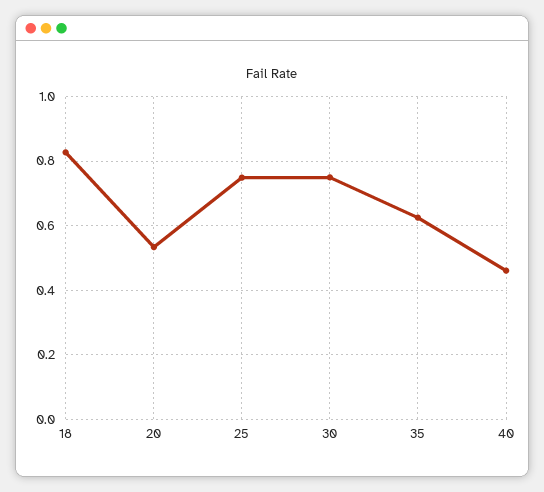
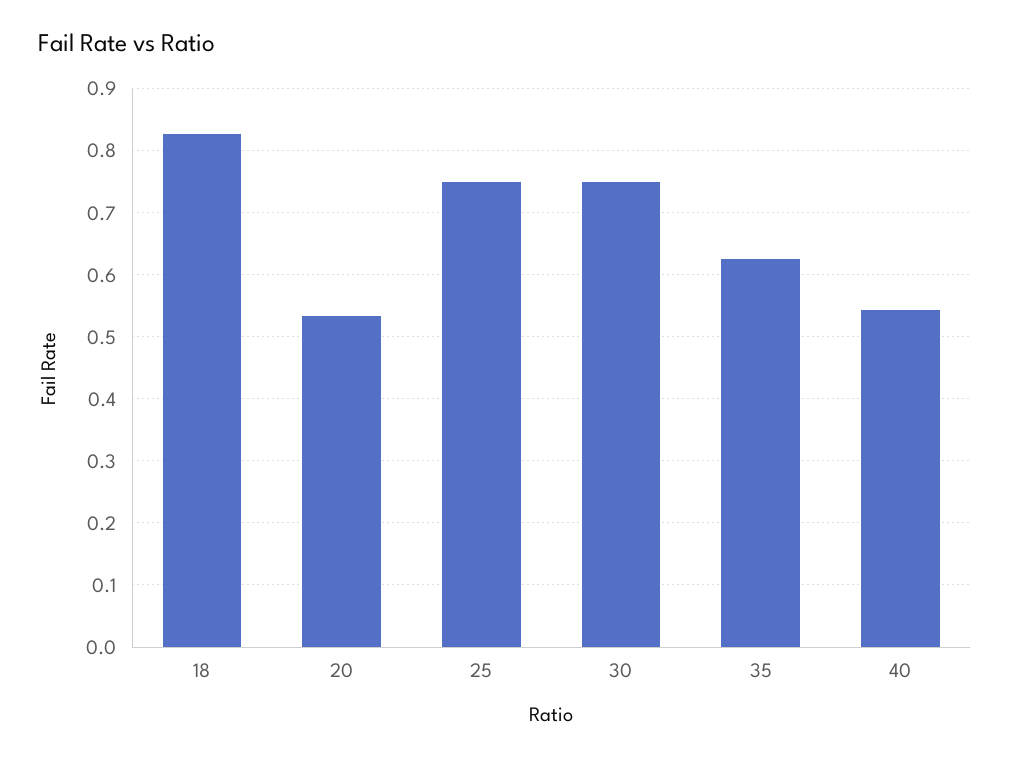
40: 0.46 -> 0.54

